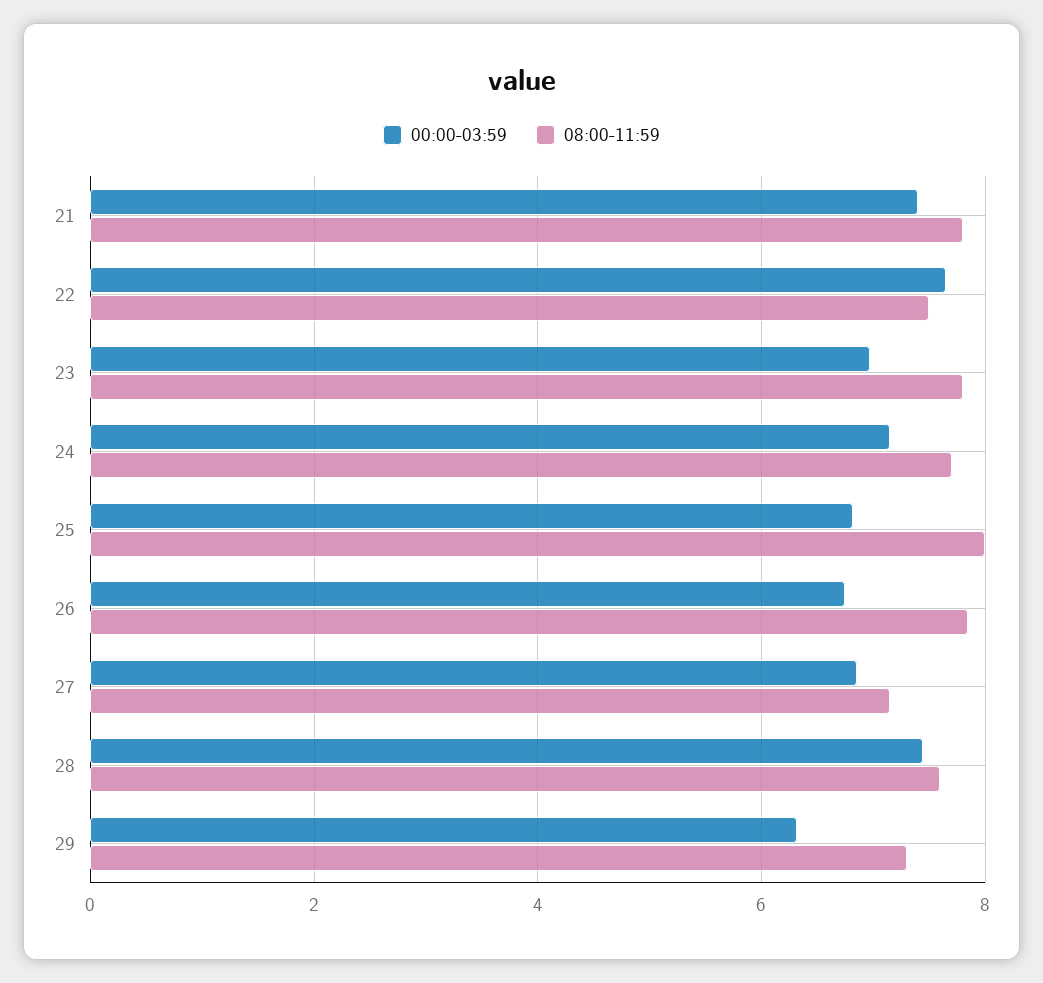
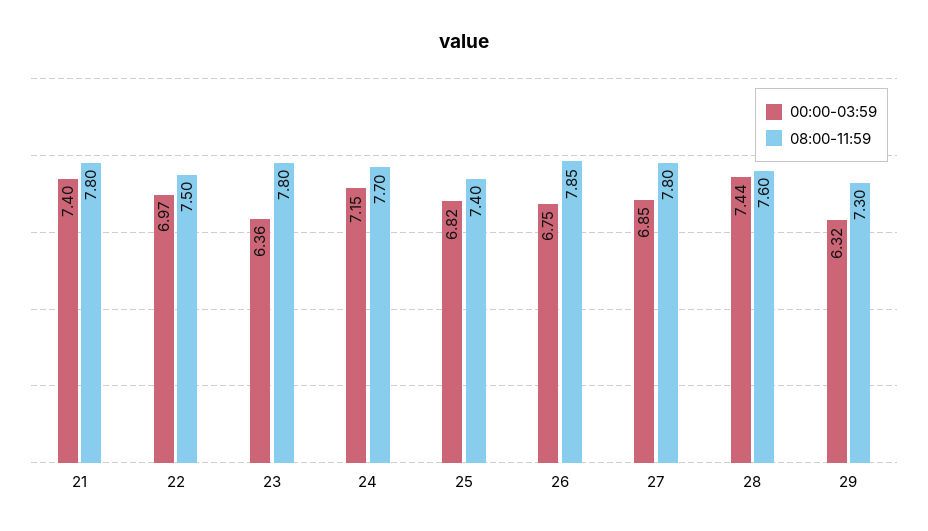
00:00-03:59, 22: 7.6 -> 6.97
00:00-03:59, 23: 7 -> 6.36
08:00-11:59, 25: 8 -> 7.4
08:00-11:59, 27: 7.2 -> 7.8

